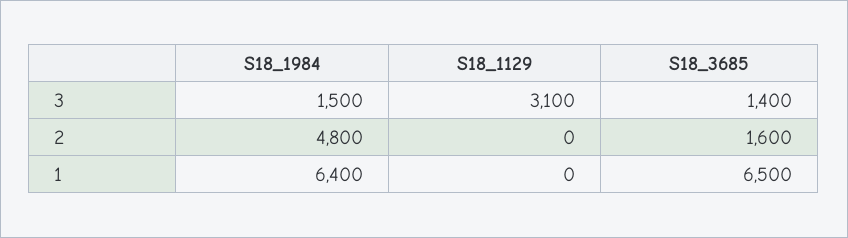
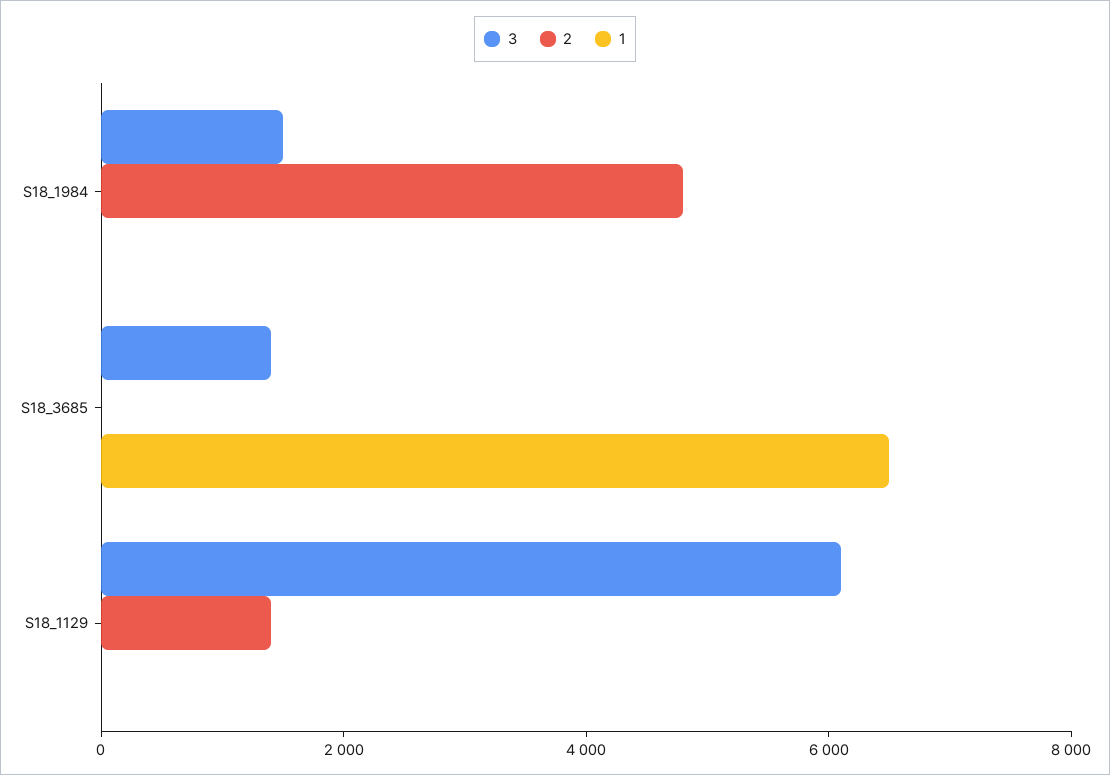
3, S18_1129: 3100 -> 6000
2, S18_1129: 0 -> 1500
2, S18_3685: 1600 -> 0
1, S18_1984: 6400 -> 0

